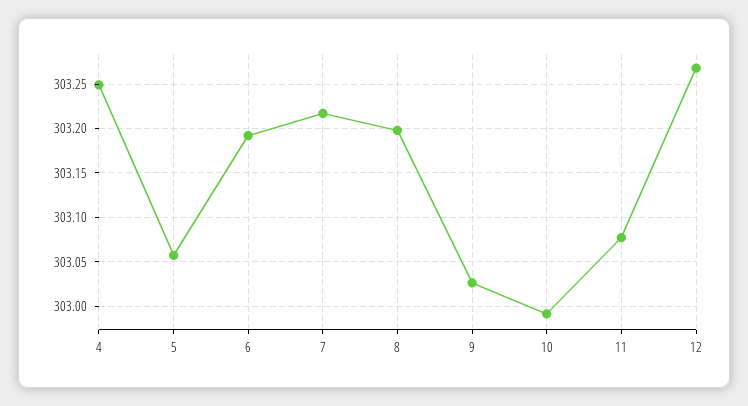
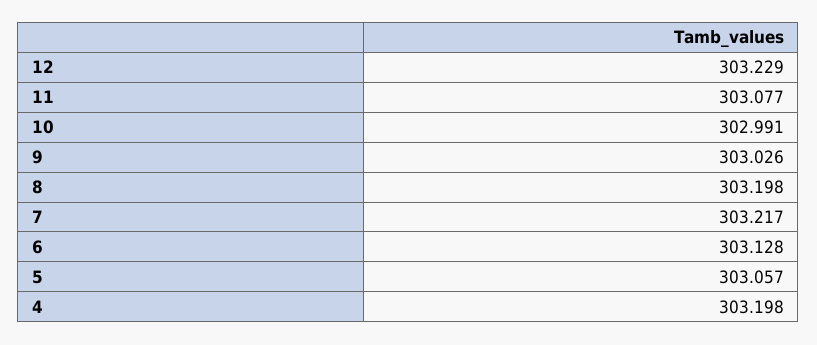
4: 303.25 -> 303.198
6: 303.19 -> 303.128
12: 303.27 -> 303.229

